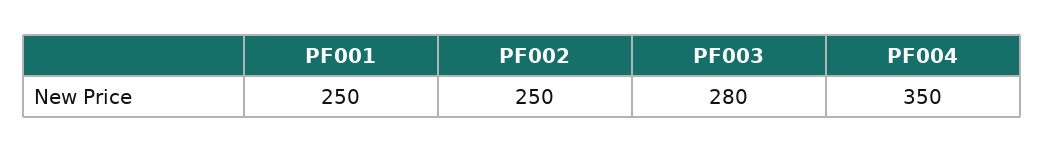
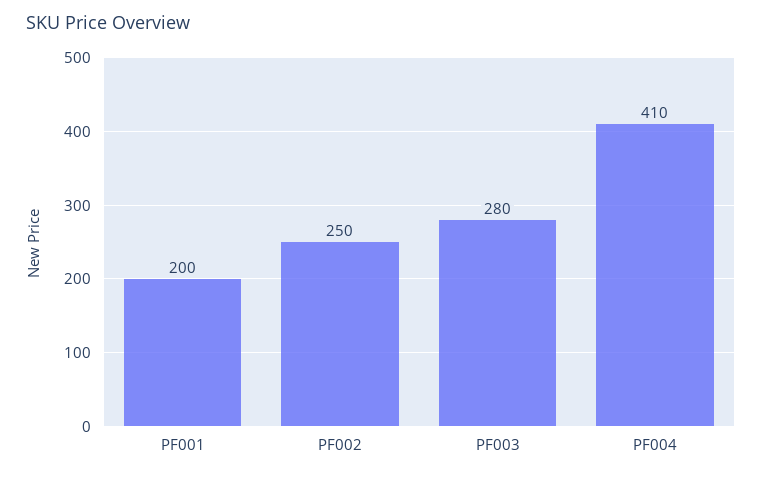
PF001: 250 -> 200
PF004: 350 -> 410

